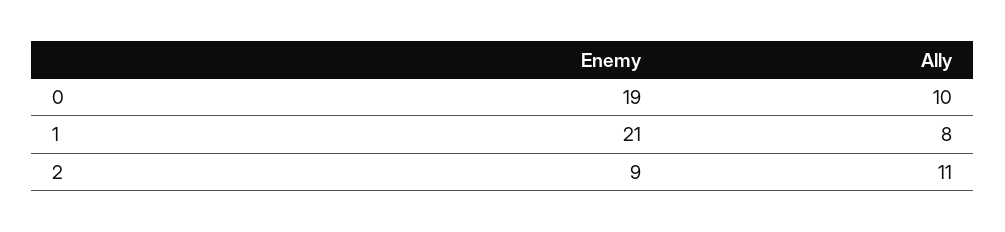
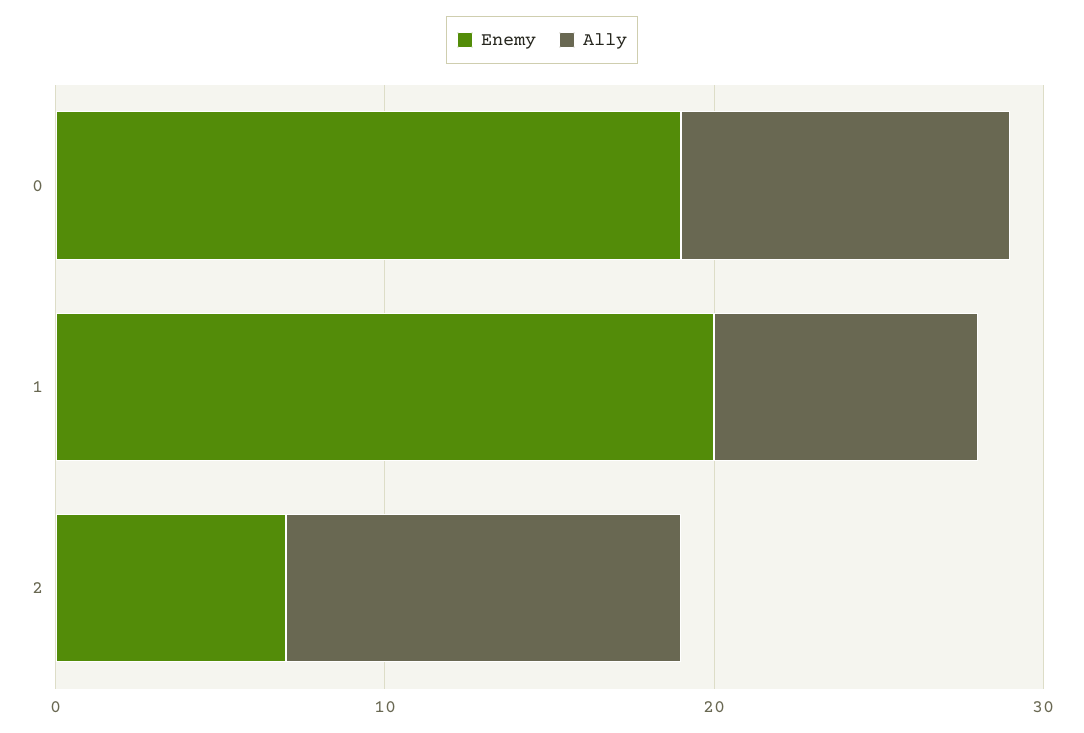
Enemy, 1: 21 -> 20
Enemy, 2: 9 -> 7
Ally, 2: 11 -> 12

